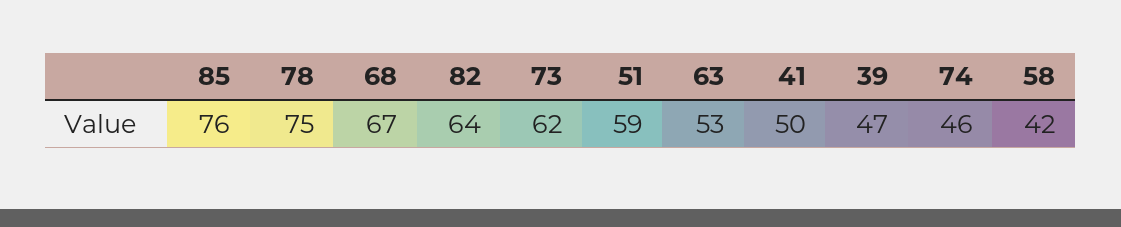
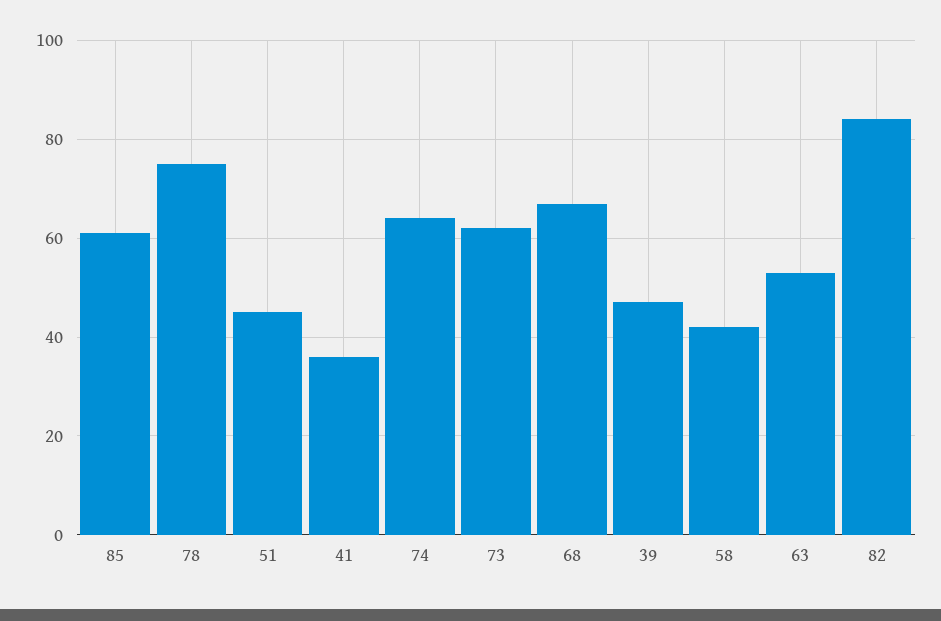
85: 76 -> 60
82: 64 -> 85
51: 59 -> 45
41: 50 -> 35
74: 46 -> 65

